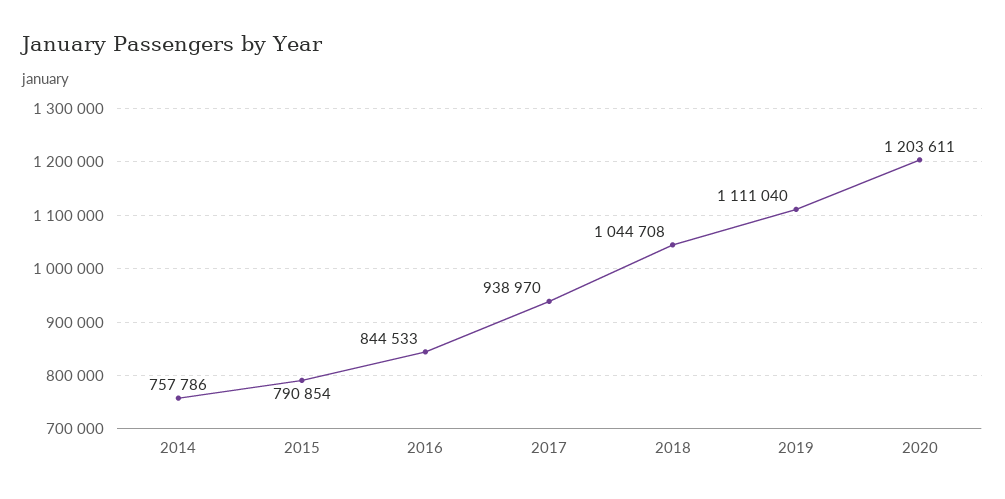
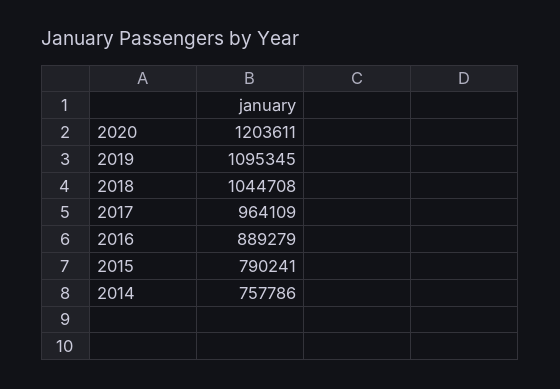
2015: 790854 -> 790241
2016: 844533 -> 889279
2017: 938970 -> 964109
2019: 1111040 -> 1095345

